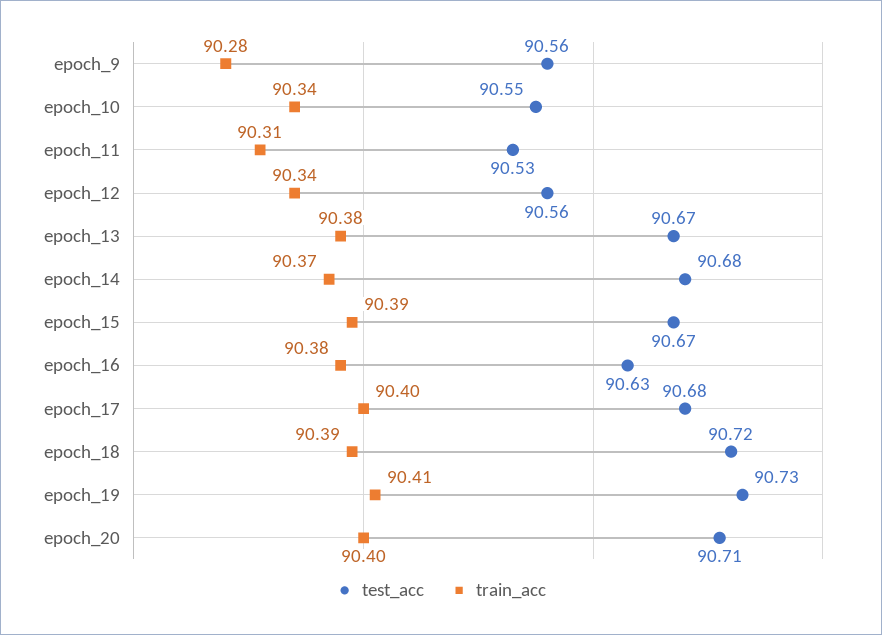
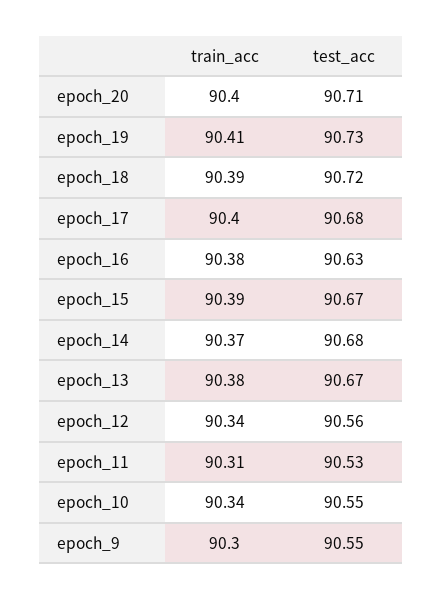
test_acc, epoch_9: 90.56 -> 90.55
train_acc, epoch_9: 90.28 -> 90.3

